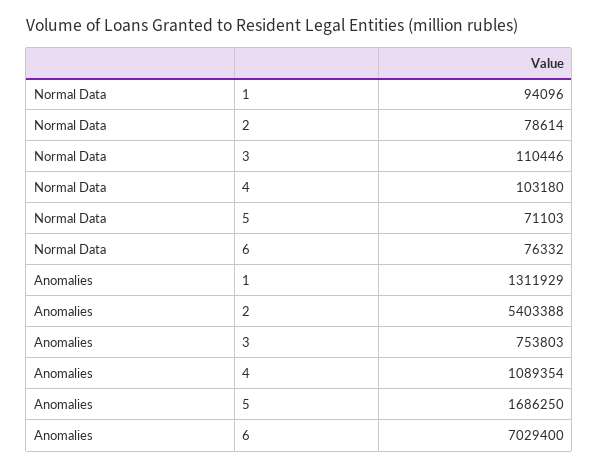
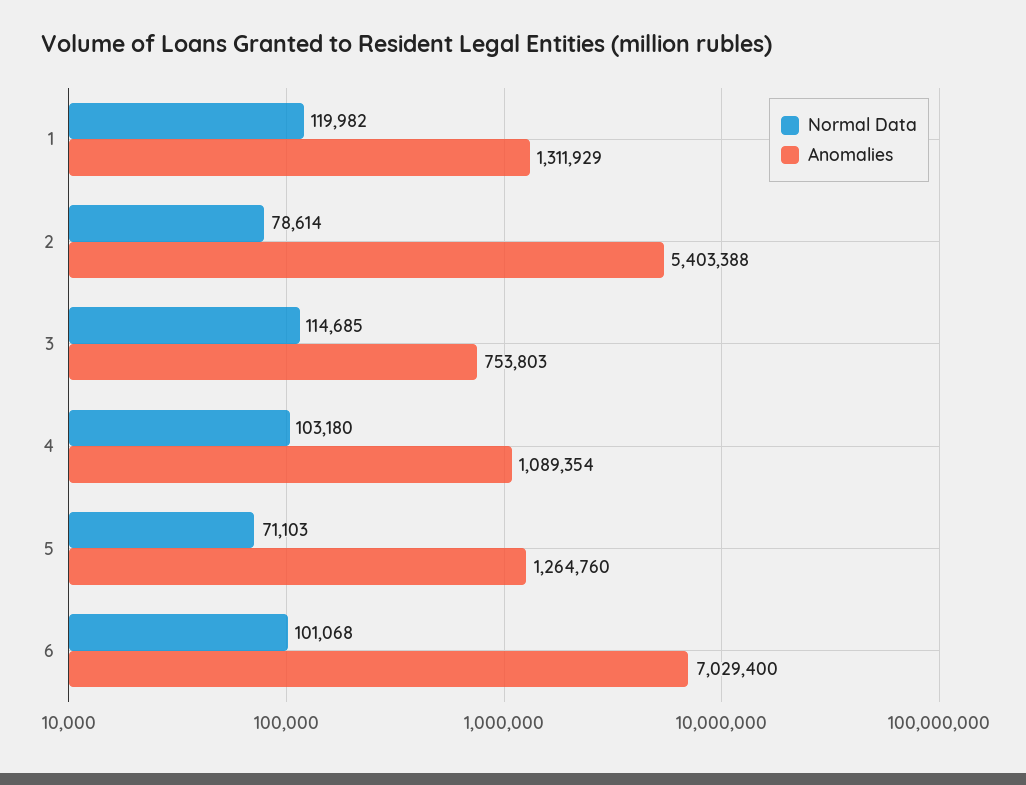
Normal Data, 1: 94096 -> 119982
Normal Data, 3: 110446 -> 114685
Normal Data, 6: 76332 -> 101068
Anomalies, 5: 1686250 -> 1264760

